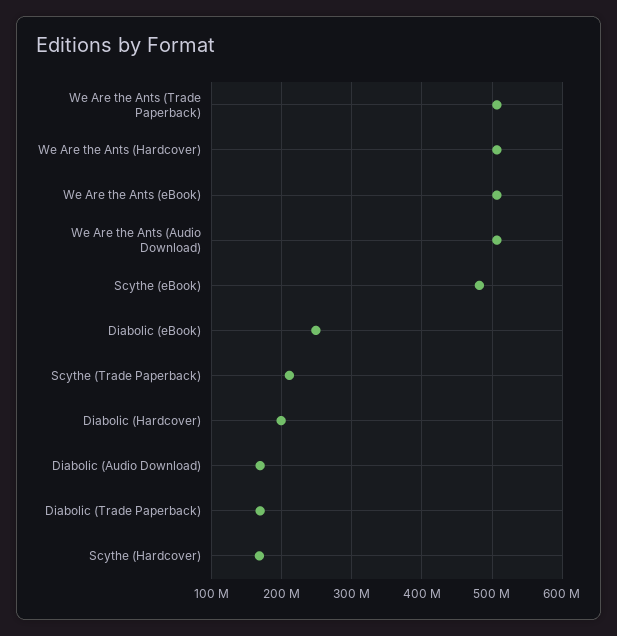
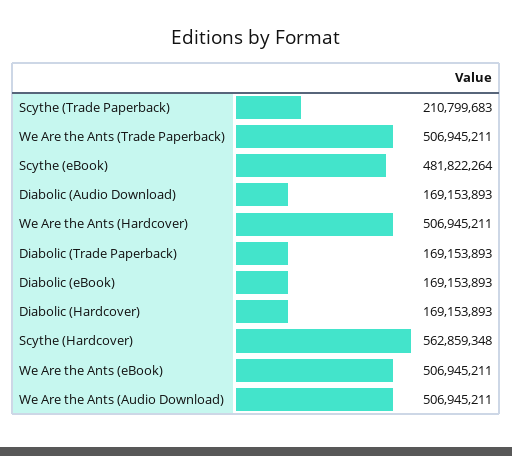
Diabolic (eBook): 250000000 -> 169153893
Diabolic (Hardcover): 200000000 -> 169153893
Scythe (Hardcover): 170000000 -> 562859348

